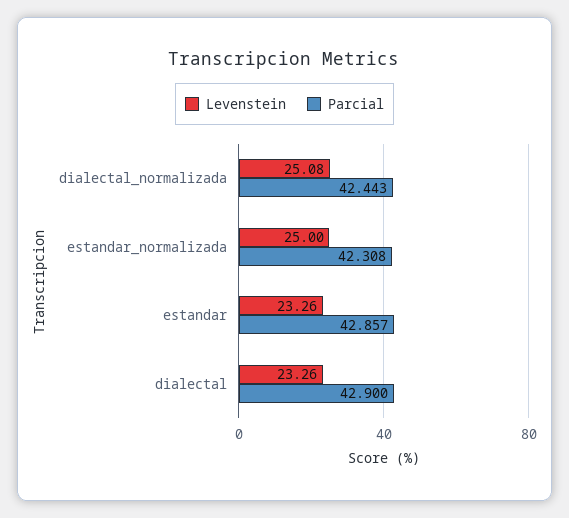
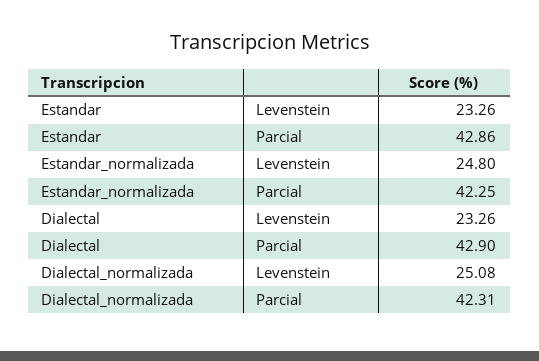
Parcial, dialectal_normalizada: 42.443 -> 42.31
Levenstein, estandar_normalizada: 25 -> 24.8
Parcial, estandar_normalizada: 42.308 -> 42.25

